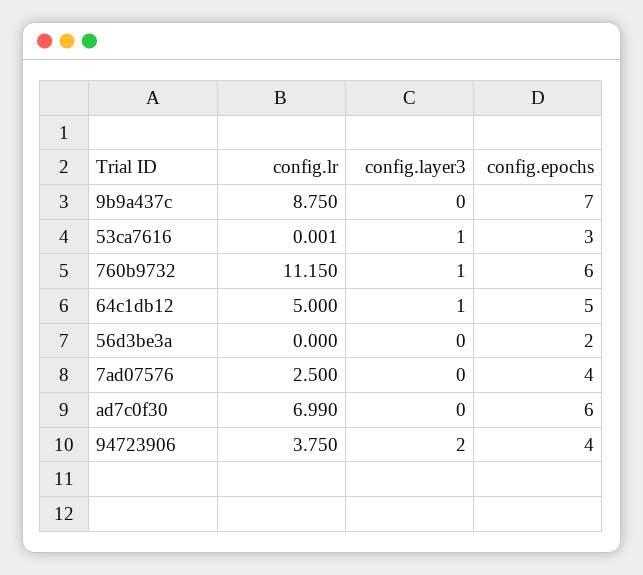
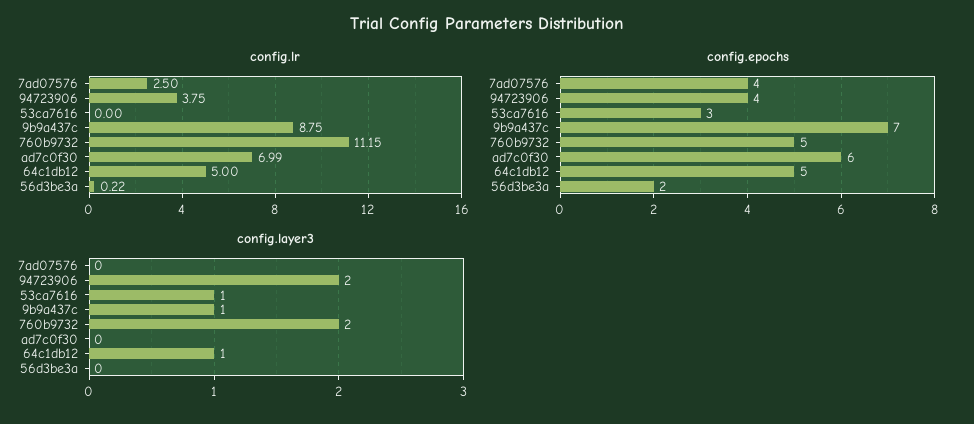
config.layer3, 9b9a437c: 0 -> 1
config.layer3, 760b9732: 1 -> 2
config.epochs, 760b9732: 6 -> 5
config.lr, 56d3be3a: 0 -> 0.22

